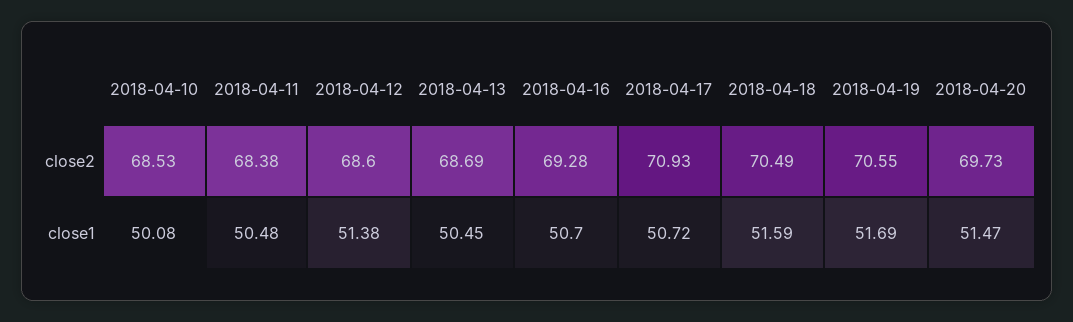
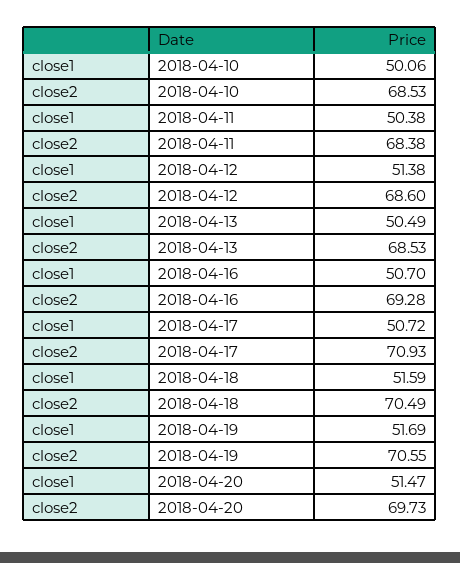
2018-04-13, close2: 68.69 -> 68.53
2018-04-10, close1: 50.08 -> 50.06
2018-04-11, close1: 50.48 -> 50.38
2018-04-13, close1: 50.45 -> 50.49

